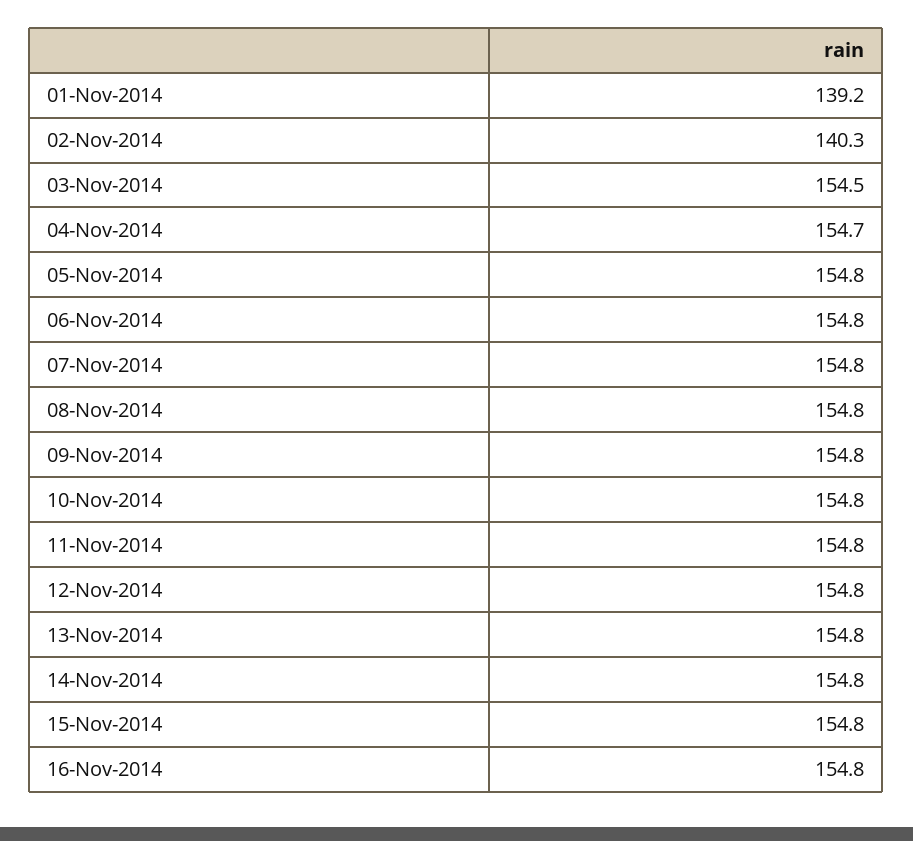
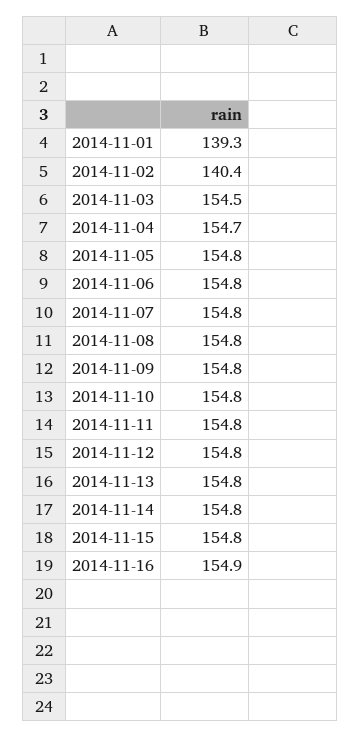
01-Nov-2014: 139.2 -> 139.3
02-Nov-2014: 140.3 -> 140.4
16-Nov-2014: 154.8 -> 154.9

